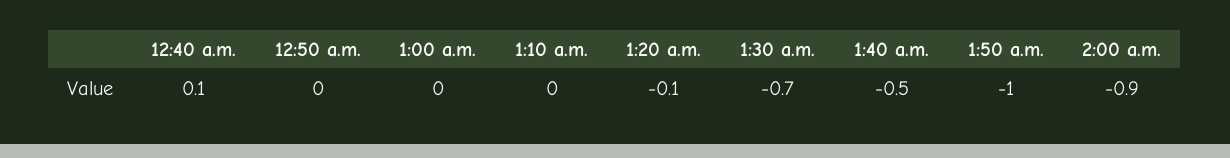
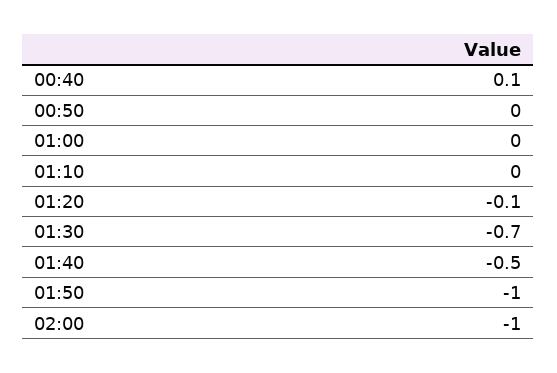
2:00 a.m.: -0.9 -> -1

